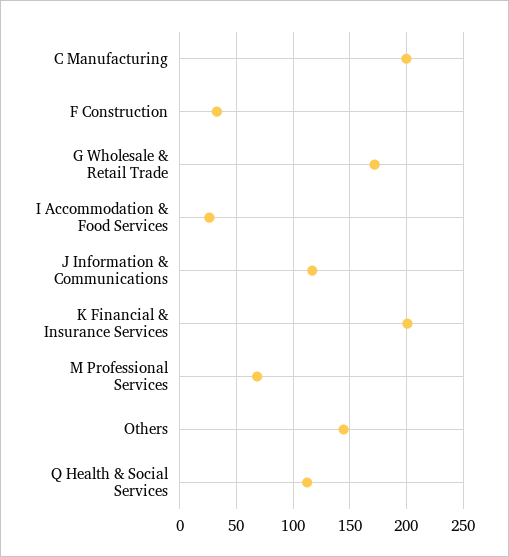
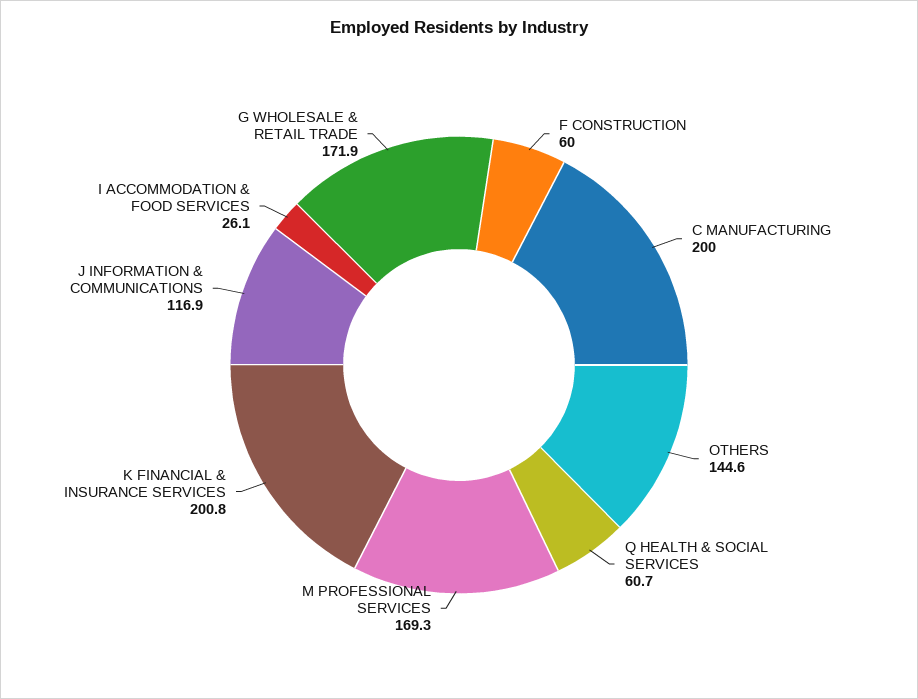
F Construction: 30 -> 60
M Professional Services: 70 -> 169.3
Q Health & Social Services: 110 -> 60.7

